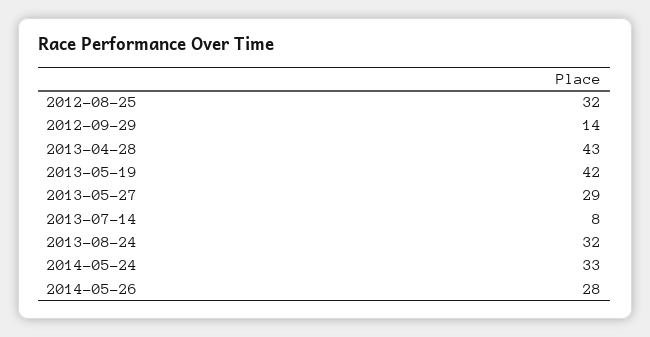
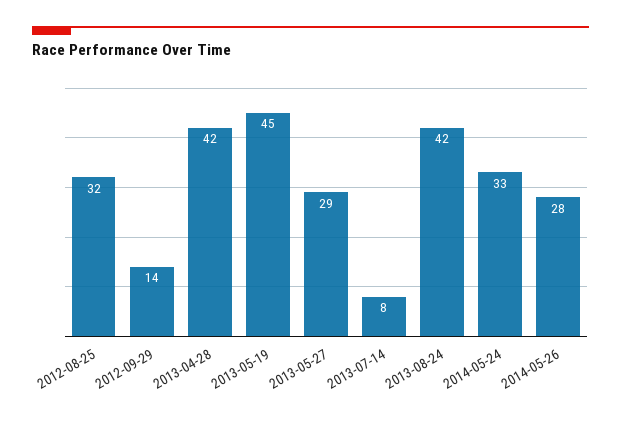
2013-04-28: 43 -> 42
2013-05-19: 42 -> 45
2013-08-24: 32 -> 42

